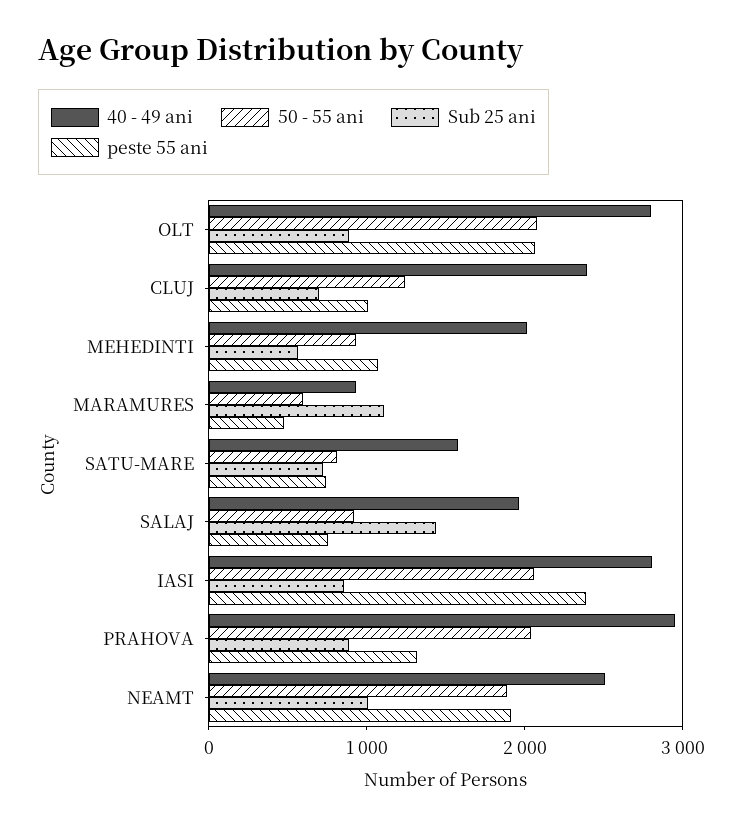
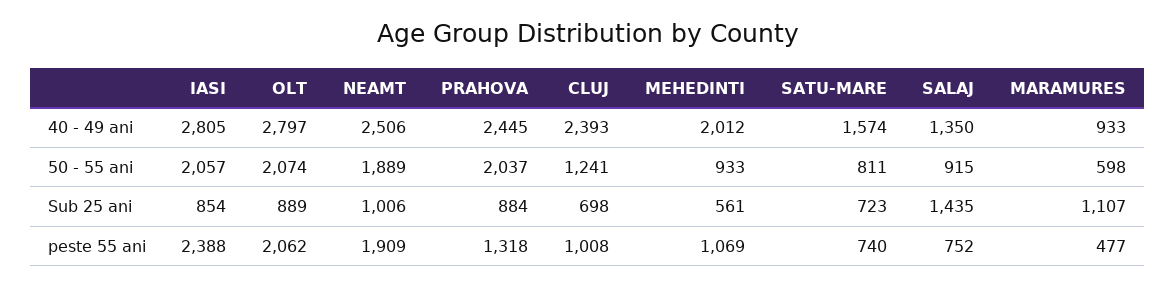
40 - 49 ani, SALAJ: 2000 -> 1350
40 - 49 ani, PRAHOVA: 3000 -> 2445

